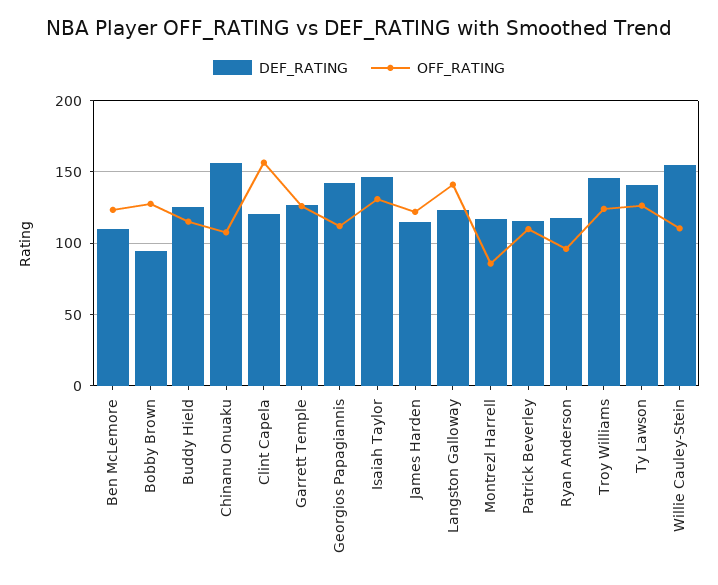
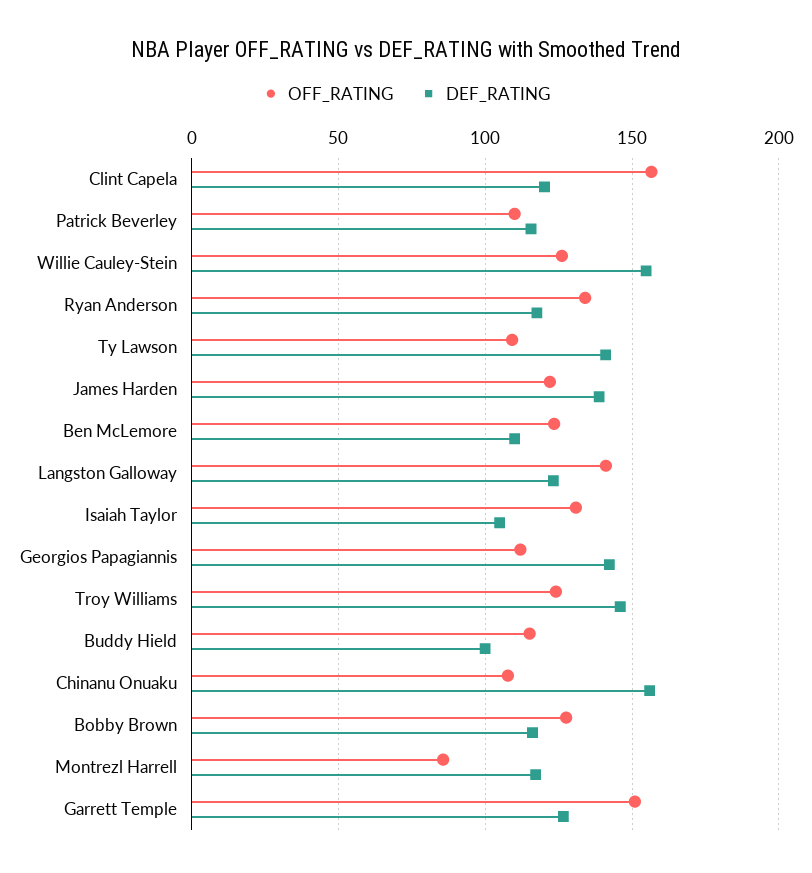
DEF_RATING, Bobby Brown: 95 -> 115
DEF_RATING, Buddy Hield: 125 -> 100
OFF_RATING, Garrett Temple: 125 -> 150
DEF_RATING, Isaiah Taylor: 145 -> 105
DEF_RATING, James Harden: 115 -> 140
OFF_RATING, Ryan Anderson: 95 -> 135
OFF_RATING, Ty Lawson: 125 -> 110
OFF_RATING, Willie Cauley-Stein: 110 -> 125

